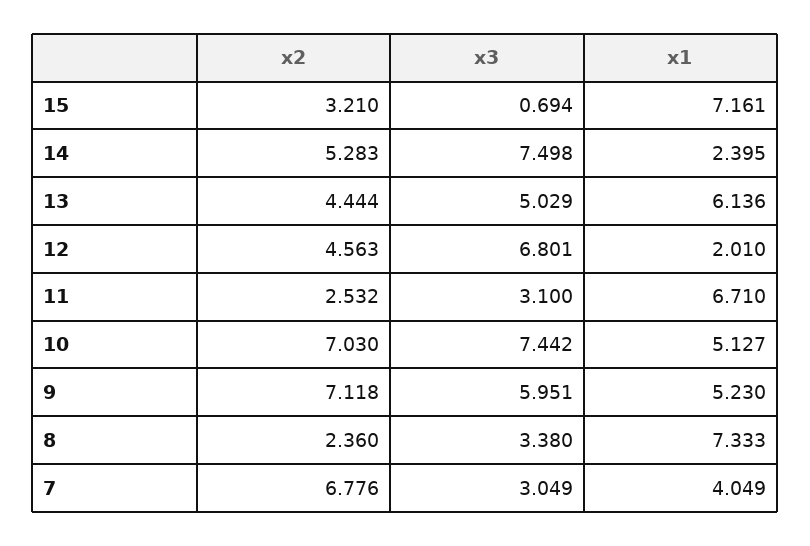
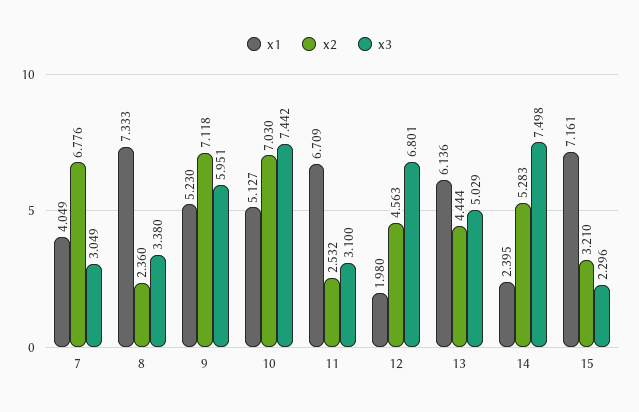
x3, 15: 0.694 -> 2.296
x1, 12: 2.01 -> 1.98
x1, 11: 6.71 -> 6.709

